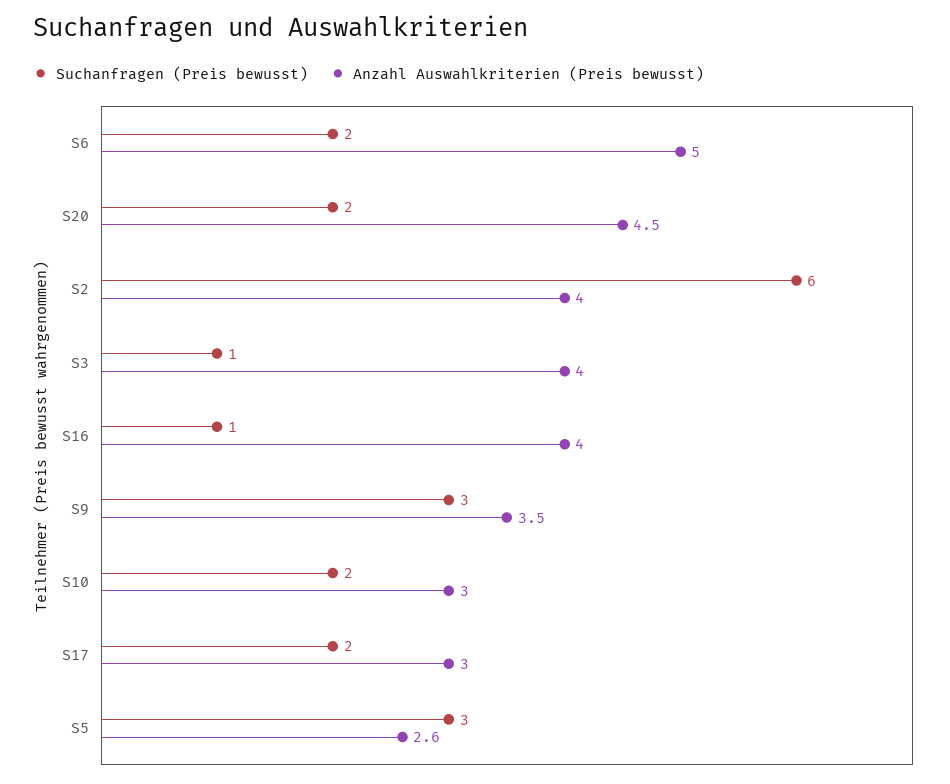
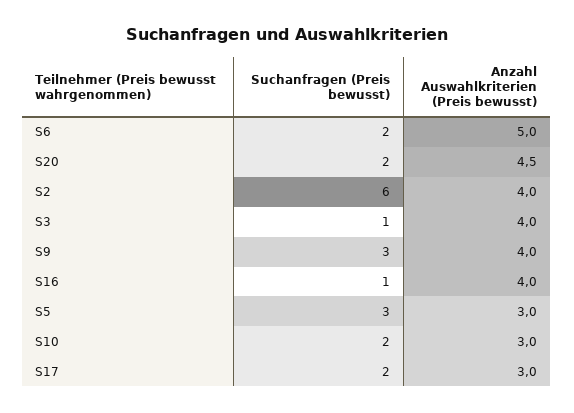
Anzahl Auswahlkriterien (Preis bewusst), S9: 3.5 -> 4
Anzahl Auswahlkriterien (Preis bewusst), S5: 2.6 -> 3

